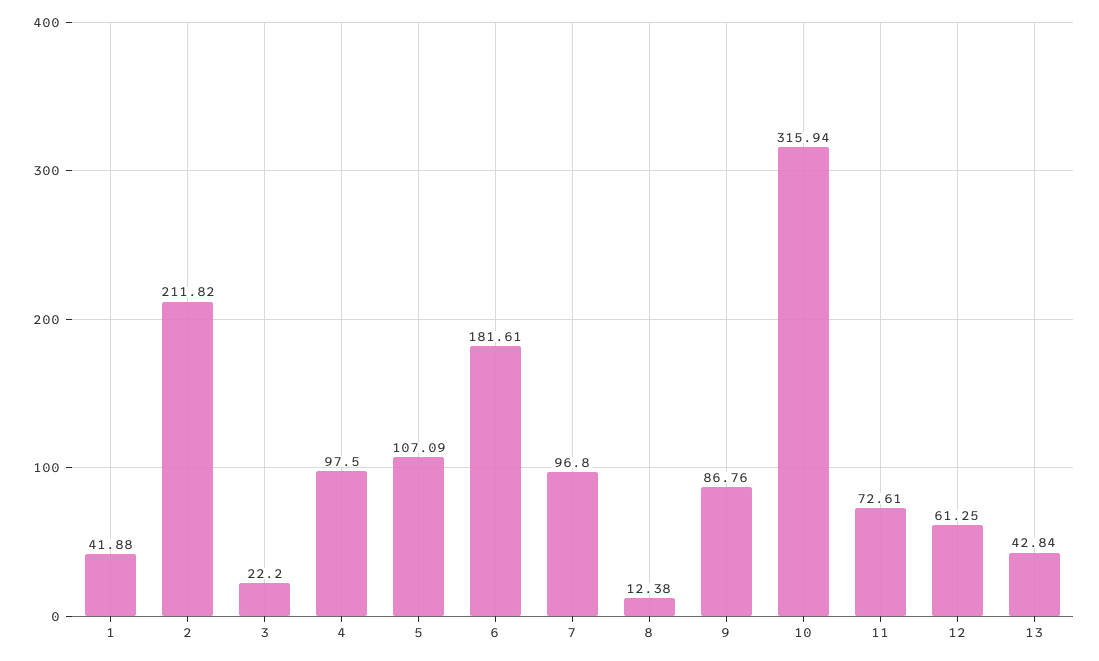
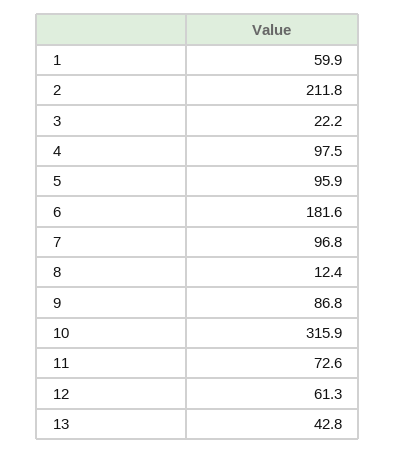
1: 41.88 -> 59.9
5: 107.09 -> 95.9

